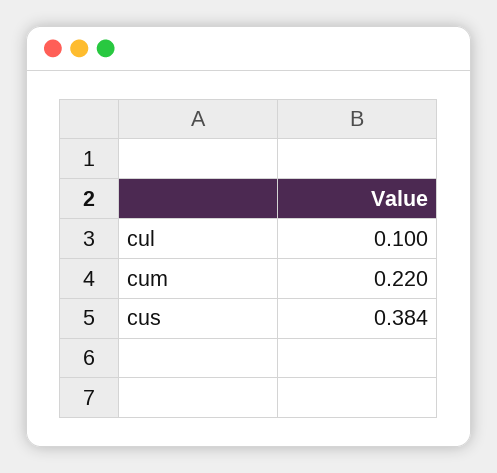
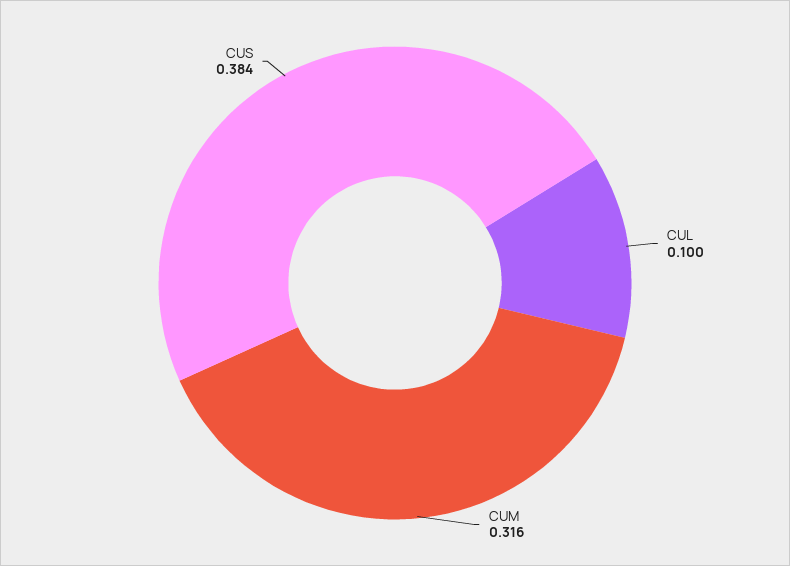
cum: 0.22 -> 0.316

